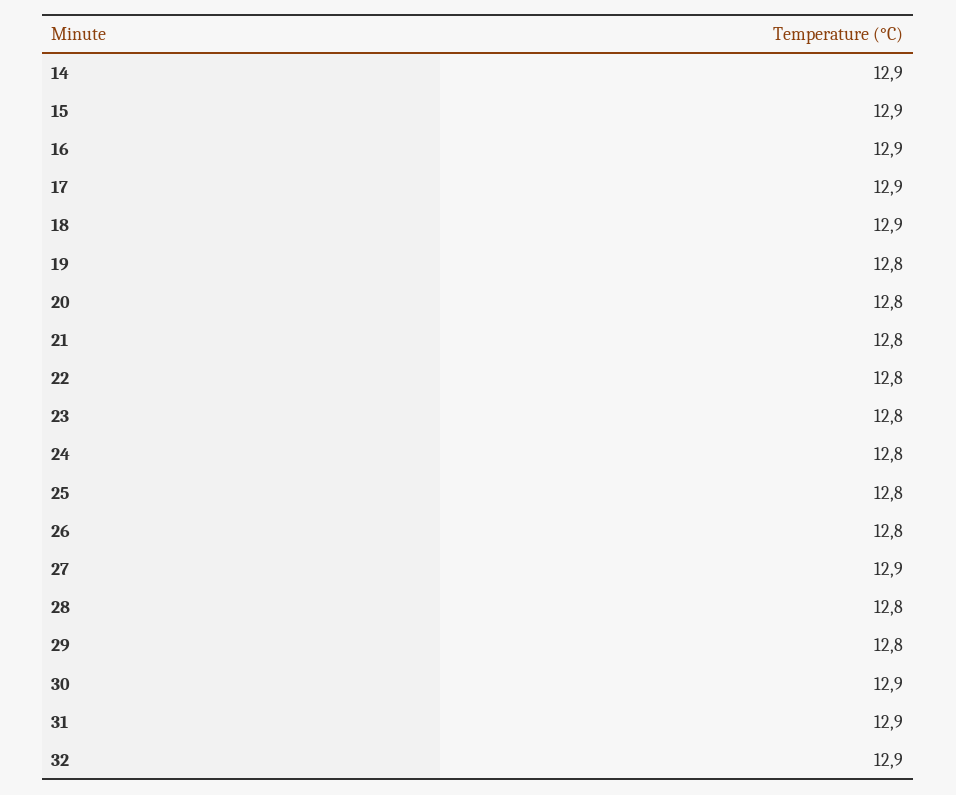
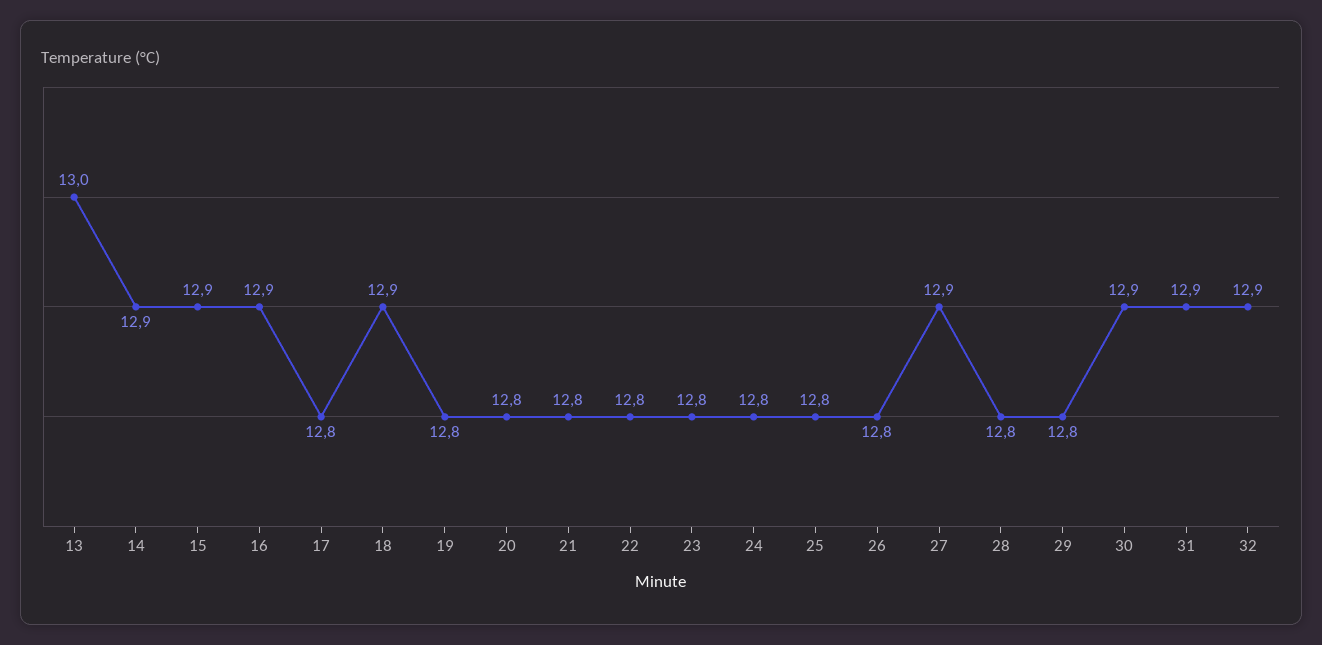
17: 12.9 -> 12.8
13: none -> 13

